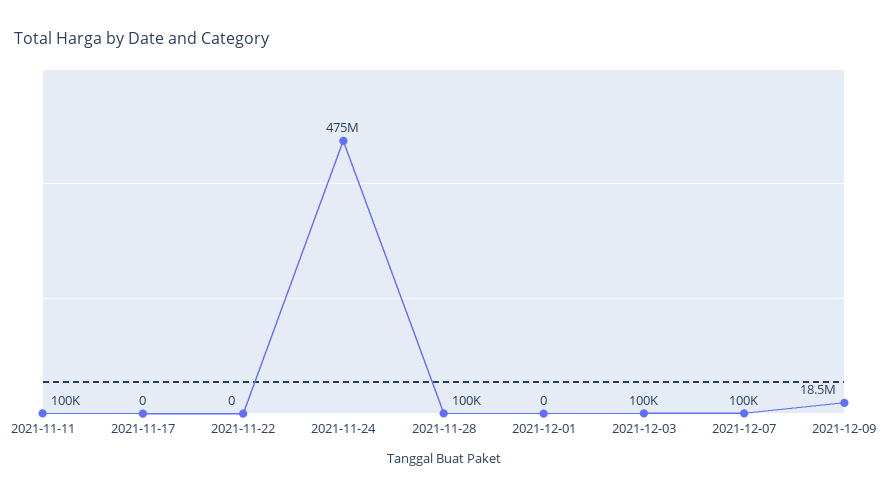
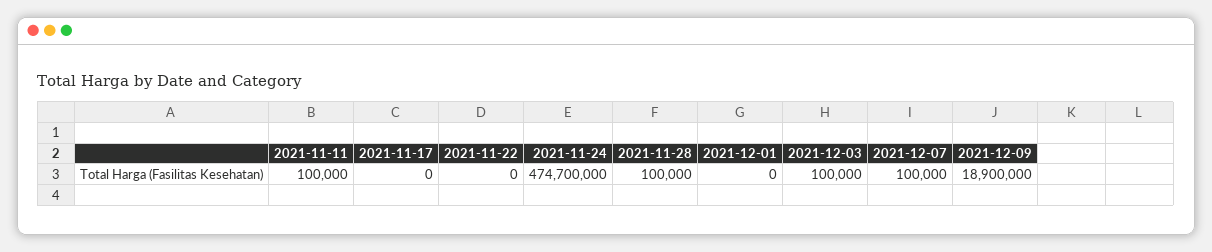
2021-12-09: 18500000 -> 18900000

